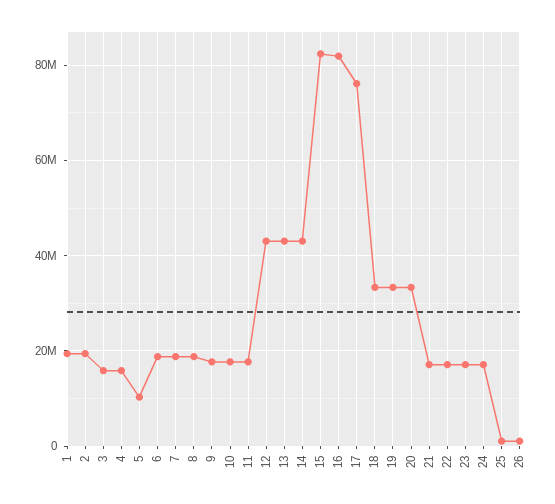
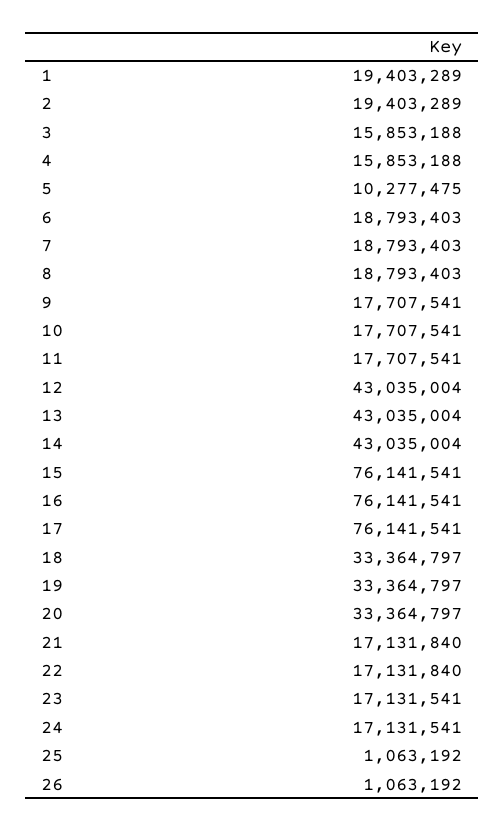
15: 82000000 -> 76141541
16: 82000000 -> 76141541

